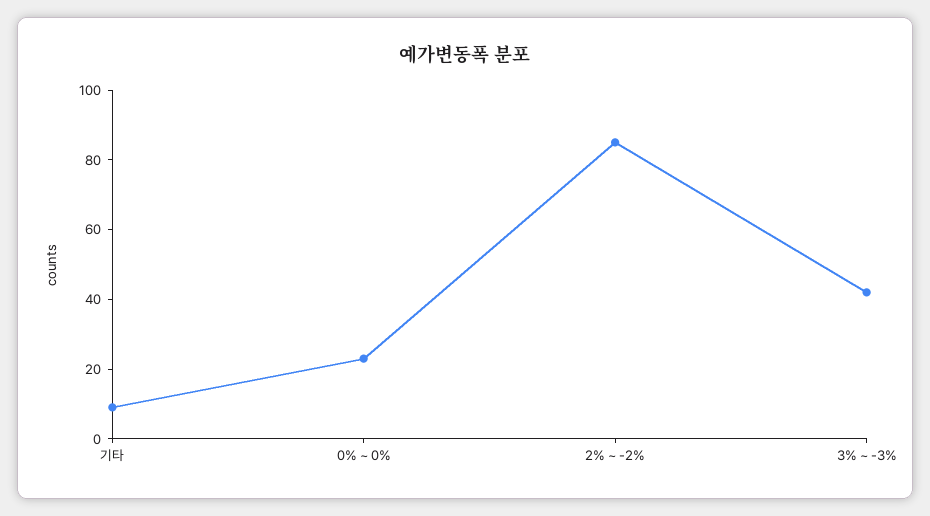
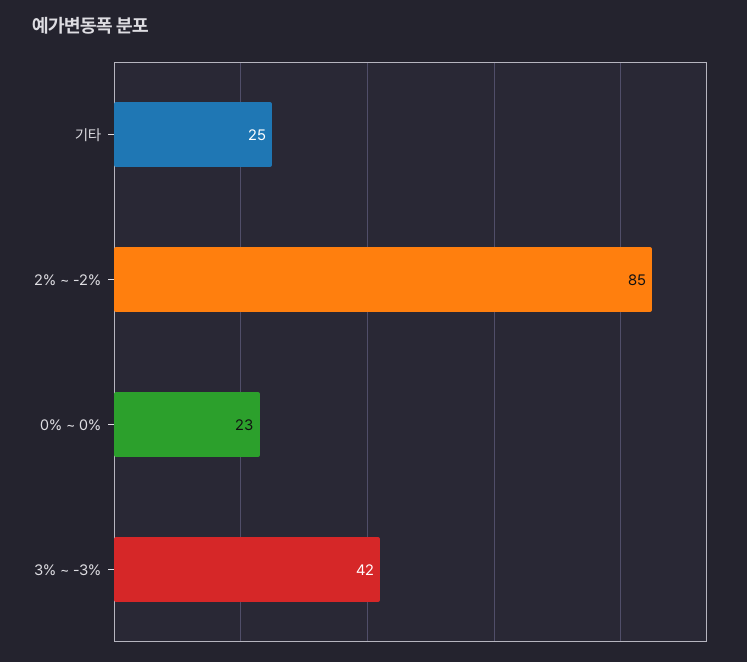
기타: 10 -> 25

